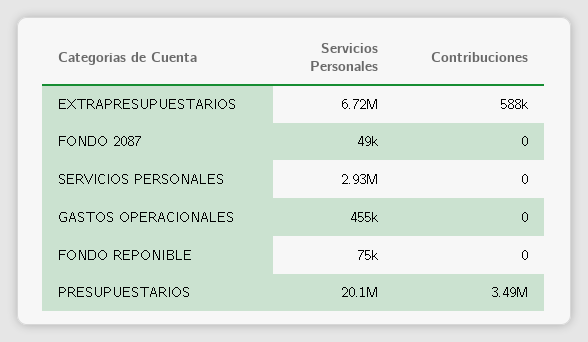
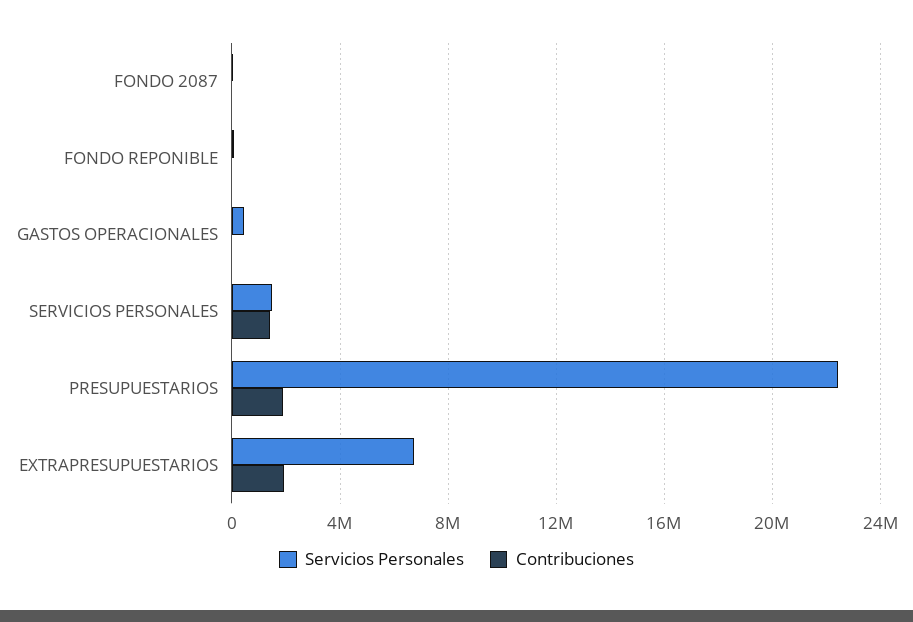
Contribuciones, EXTRAPRESUPUESTARIOS: 588000 -> 2000000
Servicios Personales, SERVICIOS PERSONALES: 2930000 -> 1500000
Contribuciones, SERVICIOS PERSONALES: 0 -> 1500000
Servicios Personales, PRESUPUESTARIOS: 20100000 -> 22500000
Contribuciones, PRESUPUESTARIOS: 3490000 -> 2000000

